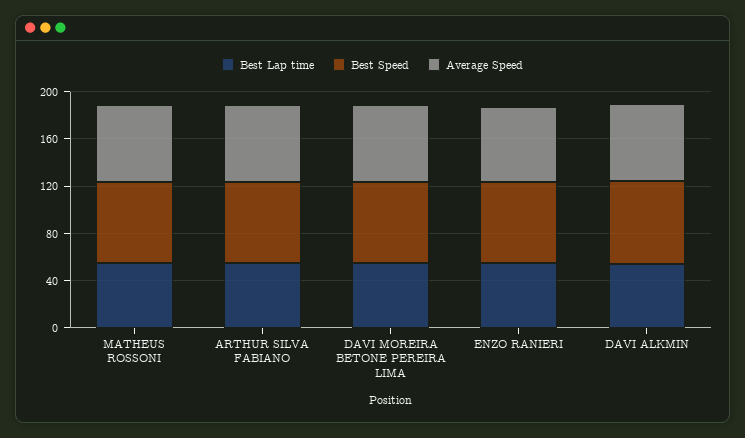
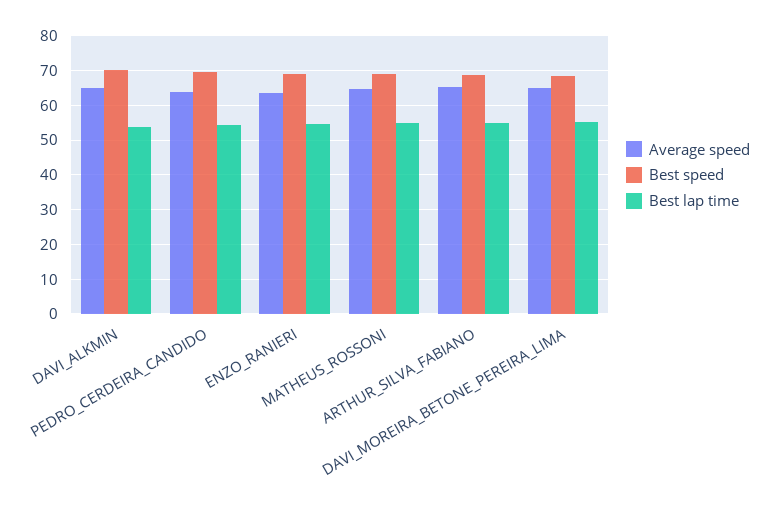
Average Speed, PEDRO_CERDEIRA_CANDIDO: none -> 64
Best Speed, PEDRO_CERDEIRA_CANDIDO: none -> 70
Best Lap time, PEDRO_CERDEIRA_CANDIDO: none -> 54

